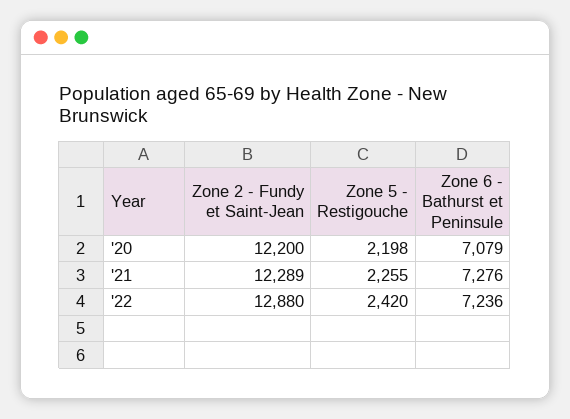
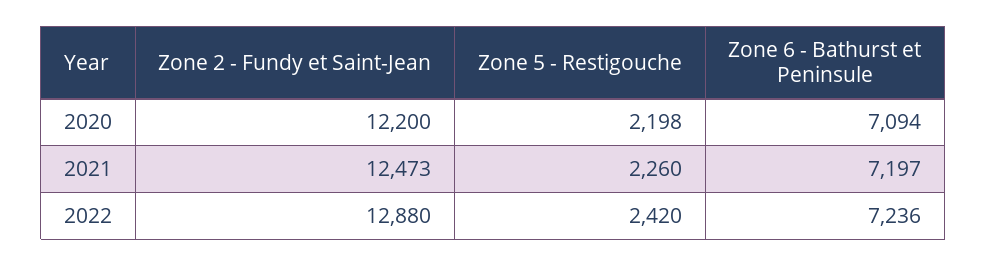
Zone 6 - Bathurst et Peninsule, '20: 7079 -> 7094
Zone 2 - Fundy et Saint-Jean, '21: 12289 -> 12473
Zone 5 - Restigouche, '21: 2255 -> 2260
Zone 6 - Bathurst et Peninsule, '21: 7276 -> 7197

